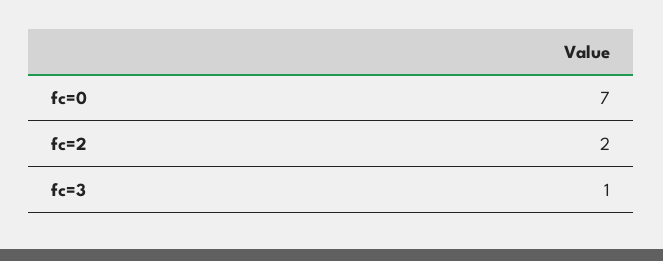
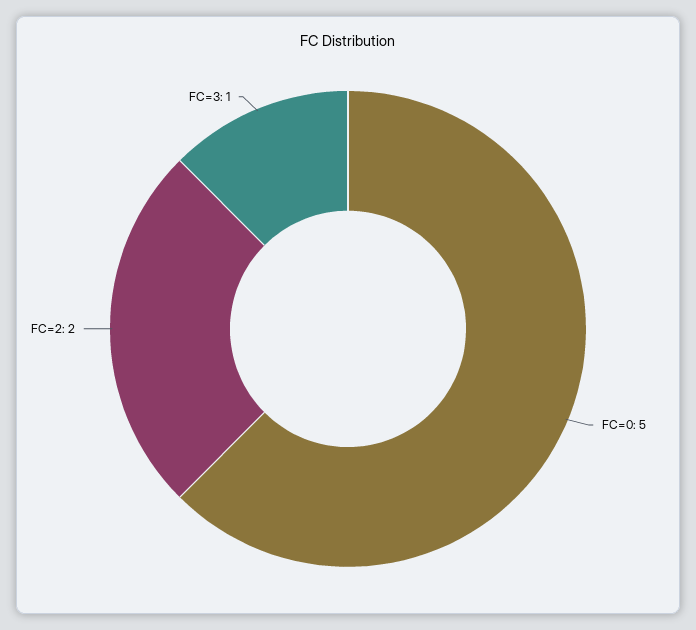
fc=0: 7 -> 5

